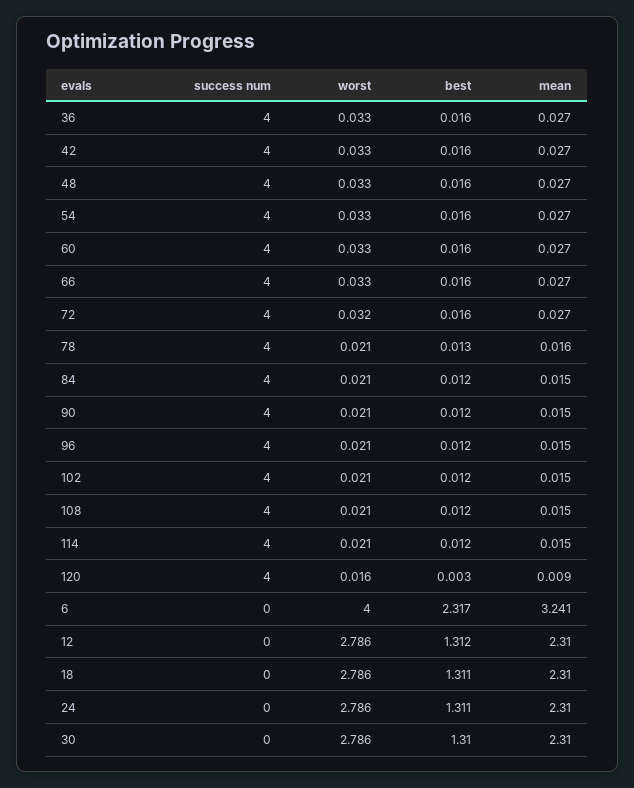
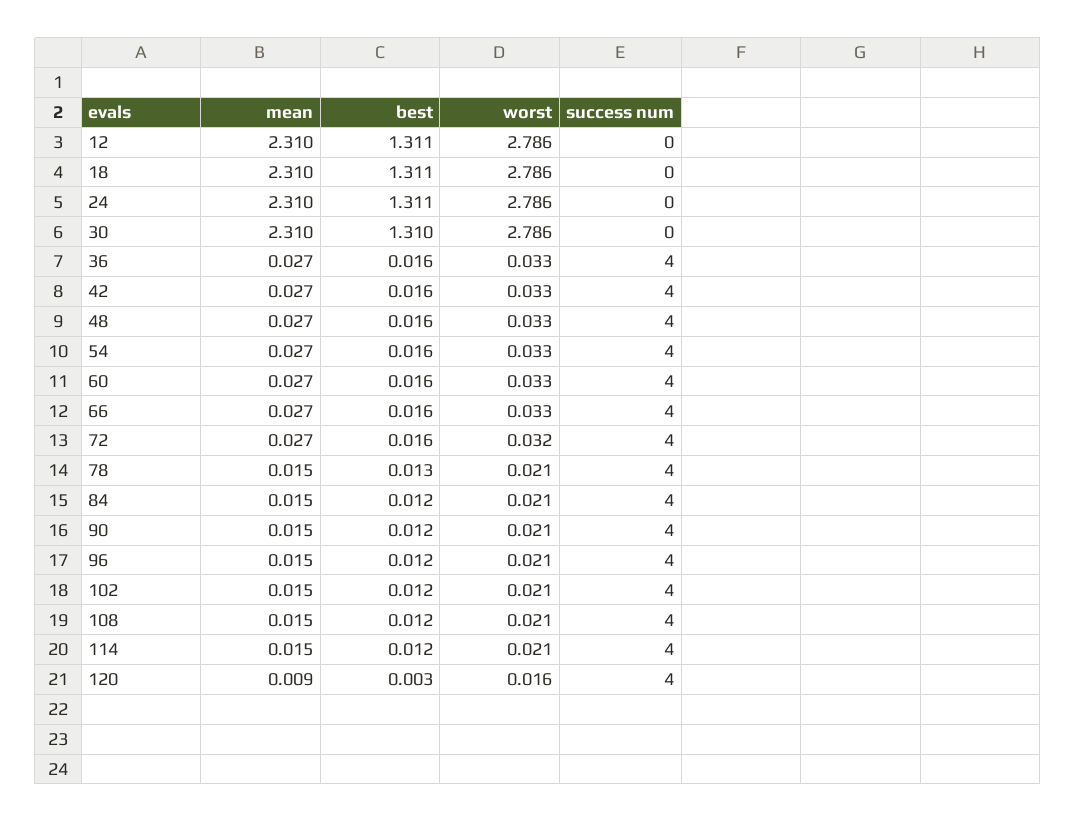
mean, 78: 0.016 -> 0.015
success num, 6: 0 -> none
worst, 6: 4 -> none
best, 6: 2.317 -> none
mean, 6: 3.241 -> none
best, 12: 1.312 -> 1.311

